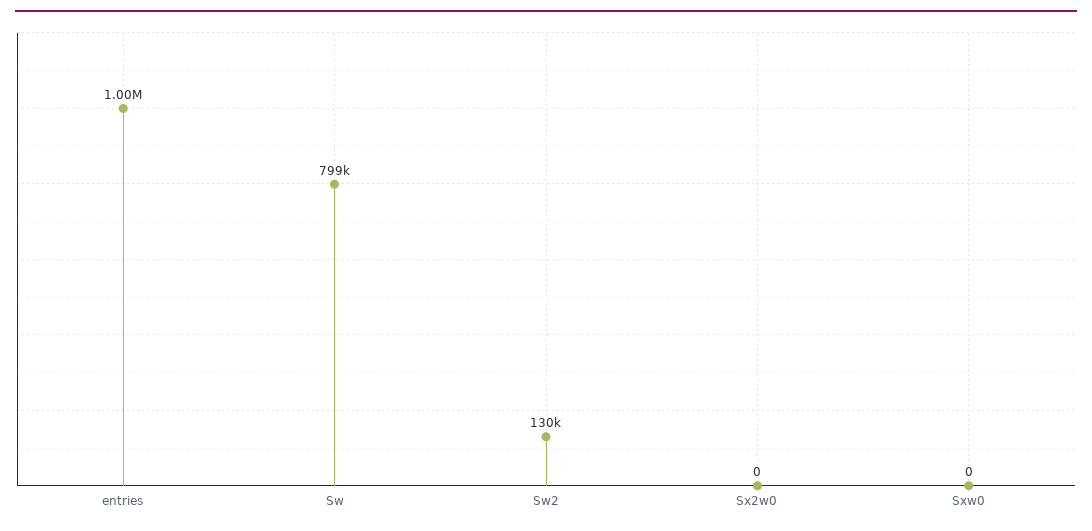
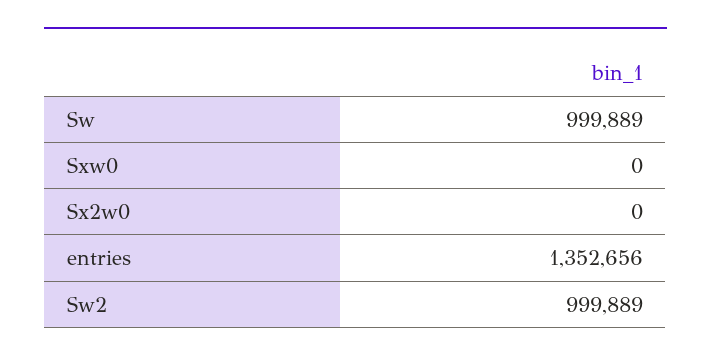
entries: 1000000 -> 1352656
Sw: 799000 -> 999889
Sw2: 130000 -> 999889

